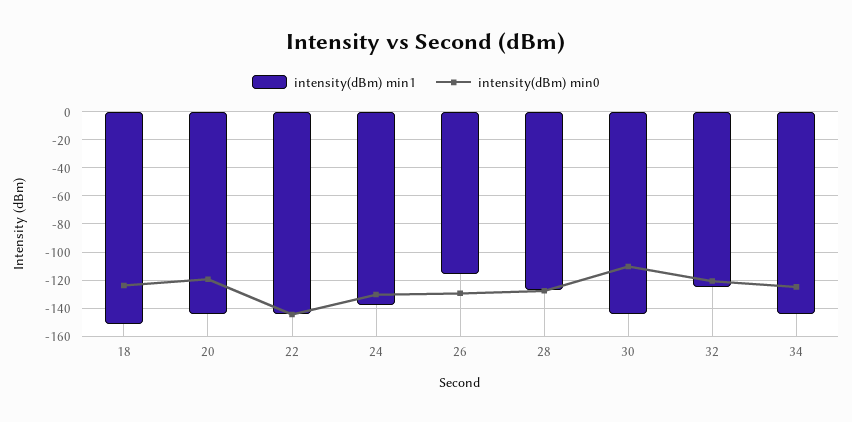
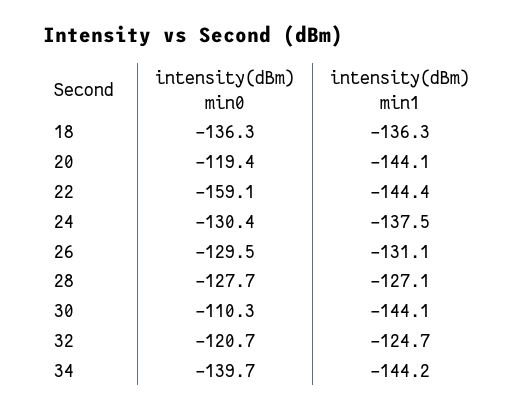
intensity(dBm) min1, 18: -150 -> -136.3
intensity(dBm) min0, 18: -125 -> -136.3
intensity(dBm) min0, 22: -145 -> -159.1
intensity(dBm) min1, 26: -115 -> -131.1
intensity(dBm) min0, 34: -125 -> -139.7

